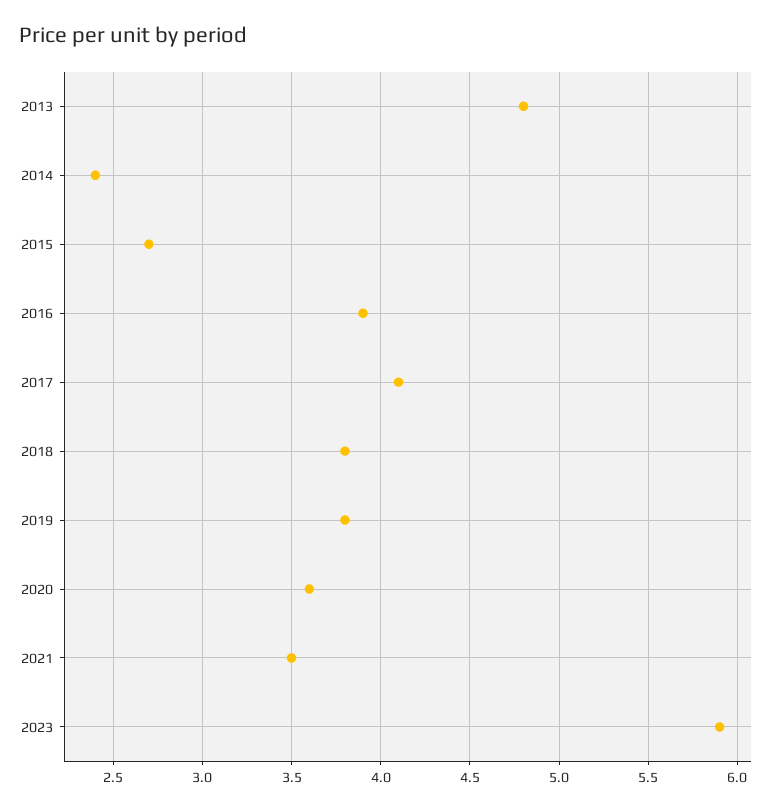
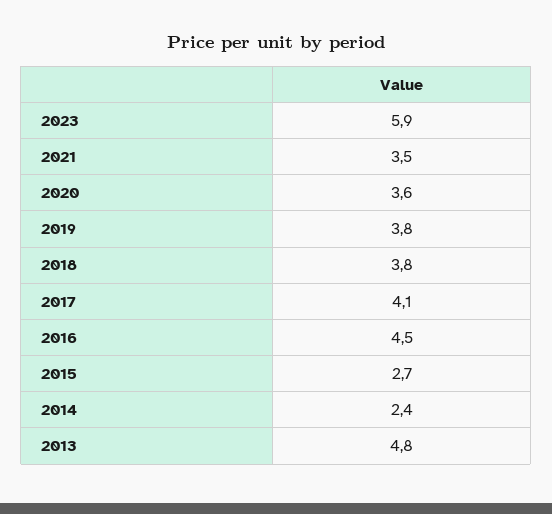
2016: 3.9 -> 4.5

